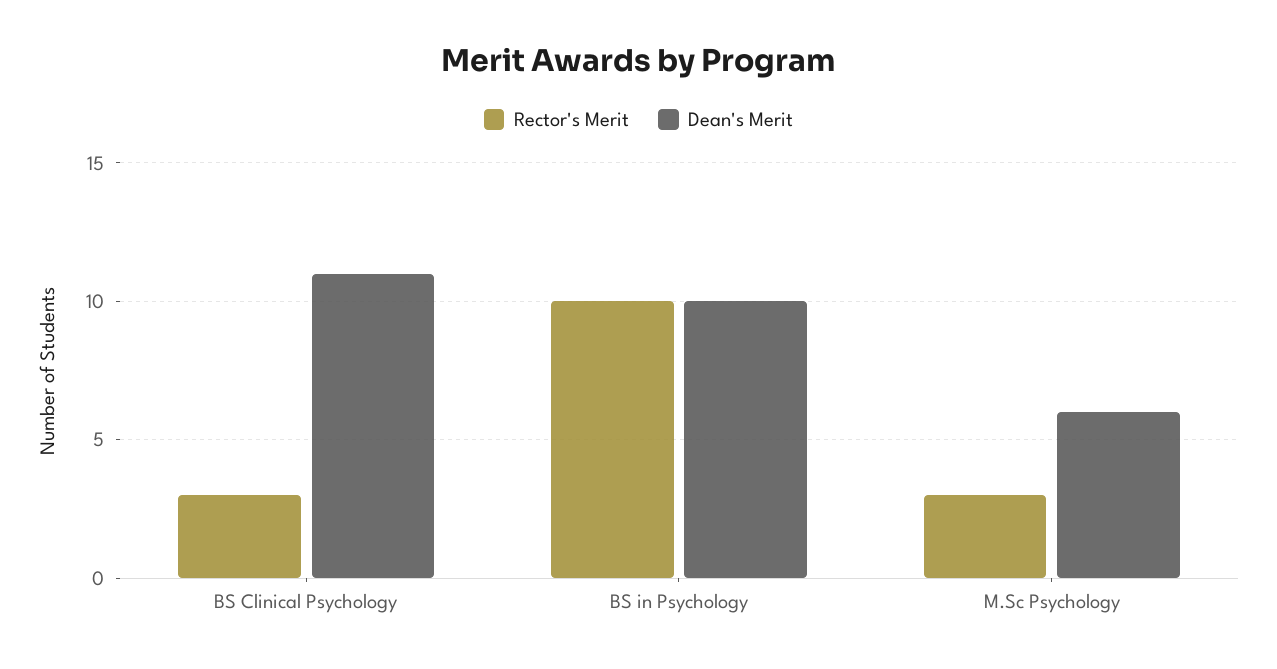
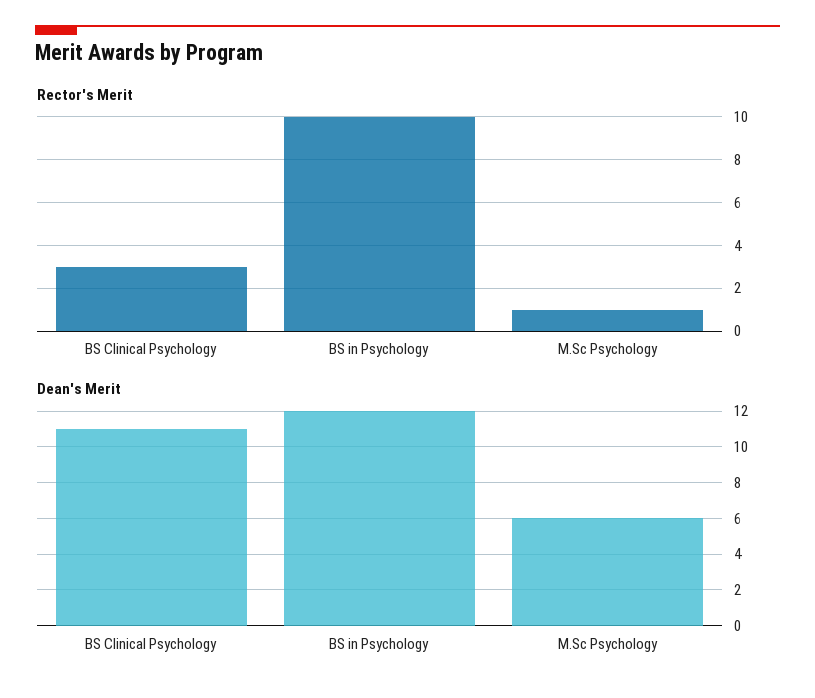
Dean's Merit, BS in Psychology: 10 -> 12
Rector's Merit, M.Sc Psychology: 3 -> 1

